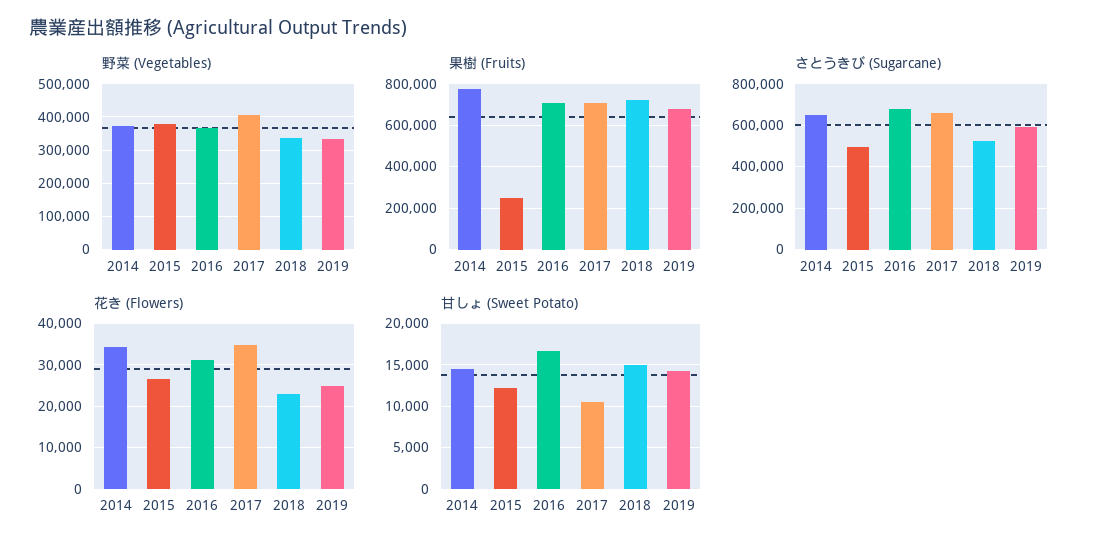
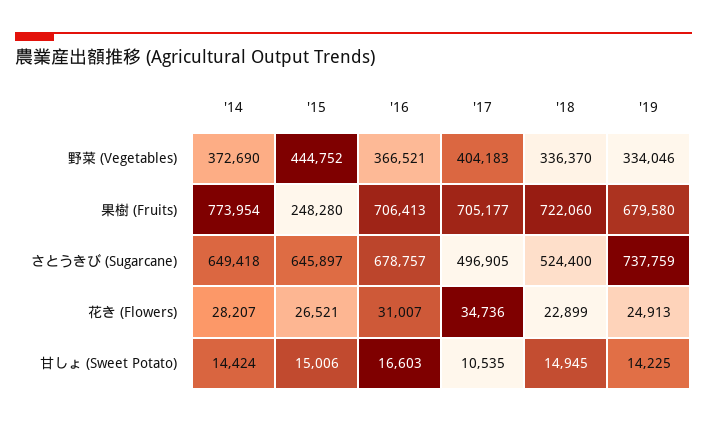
野菜 (Vegetables), 2015: 380000 -> 444752
さとうきび (Sugarcane), 2015: 500000 -> 645897
さとうきび (Sugarcane), 2017: 650000 -> 496905
さとうきび (Sugarcane), 2019: 600000 -> 737759
花き (Flowers), 2014: 34000 -> 28207
甘しょ (Sweet Potato), 2015: 12000 -> 15006

